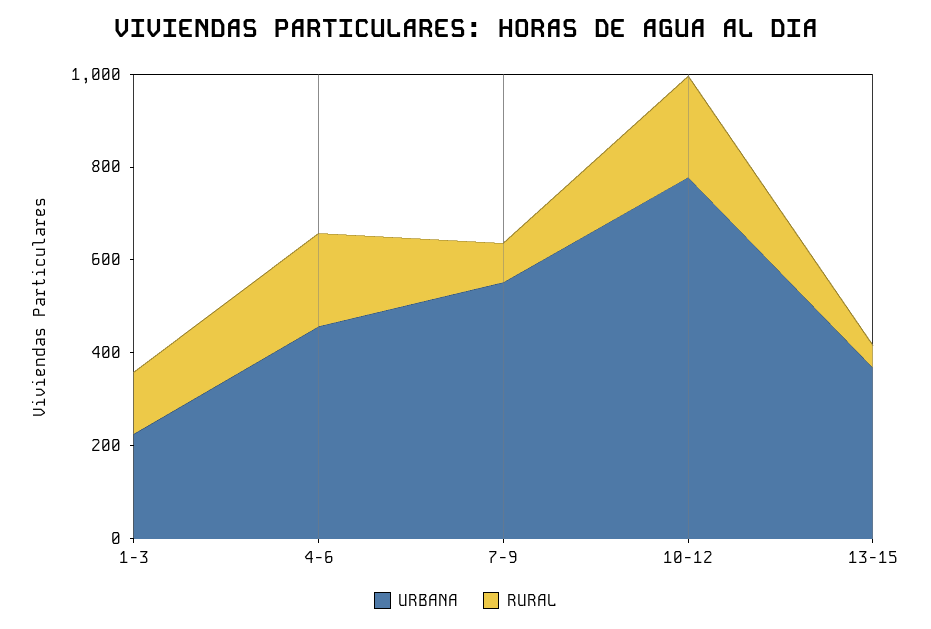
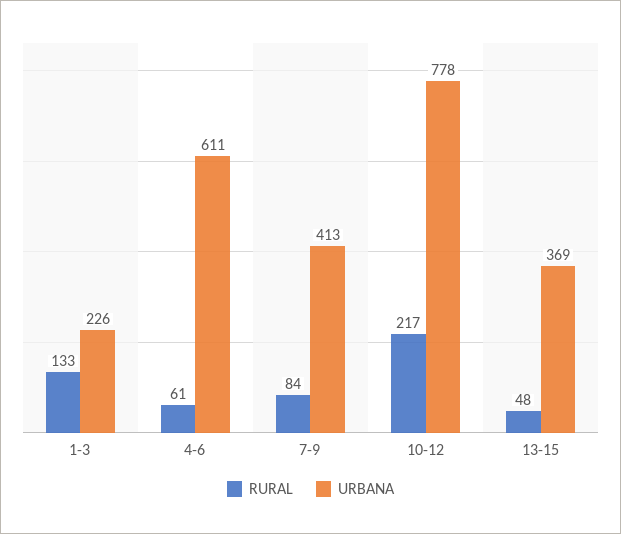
URBANA, 4-6: 450 -> 611
RURAL, 4-6: 200 -> 61
URBANA, 7-9: 550 -> 413

